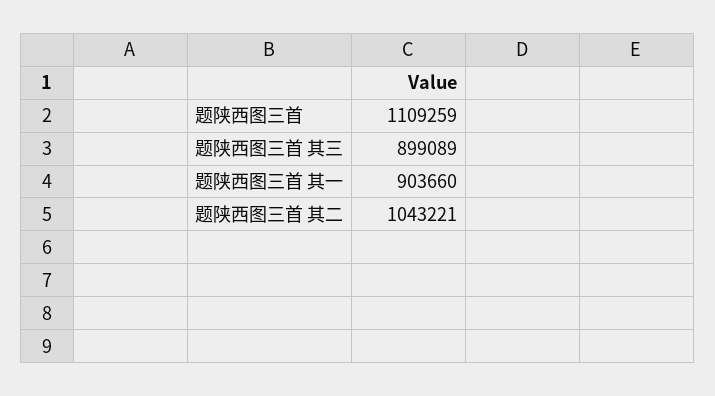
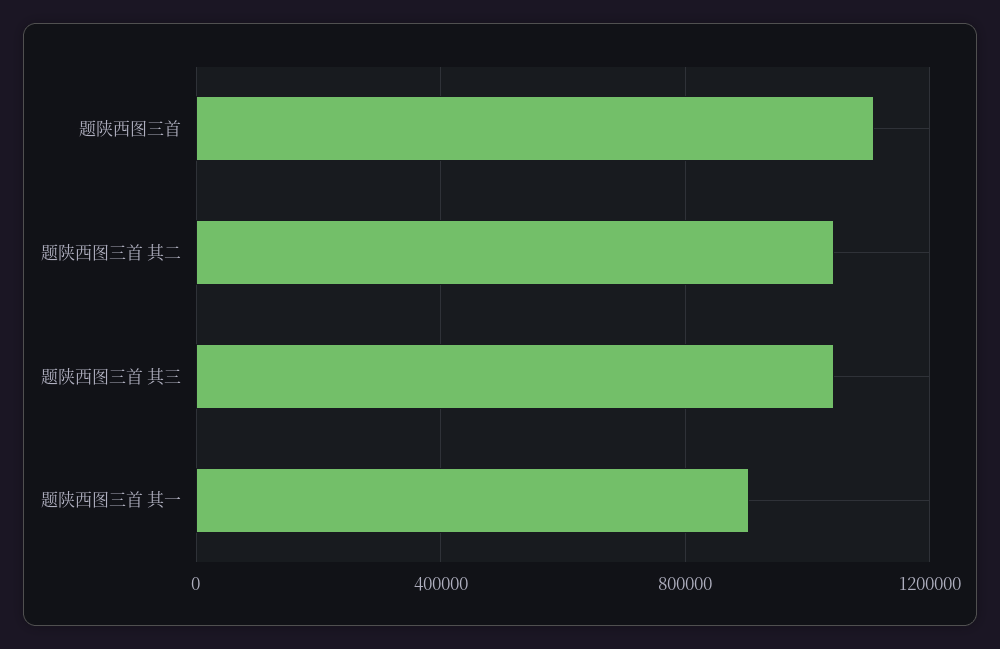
题陕西图三首 其三: 899089 -> 1050000

